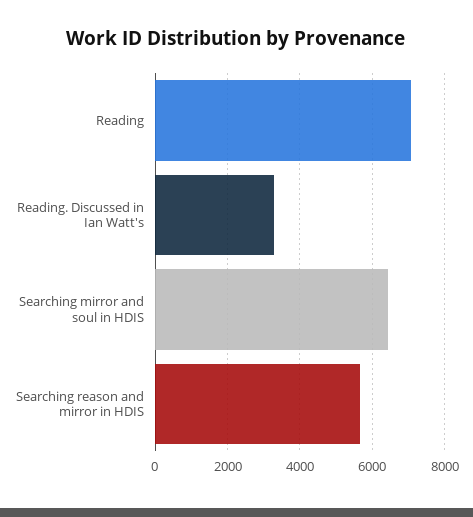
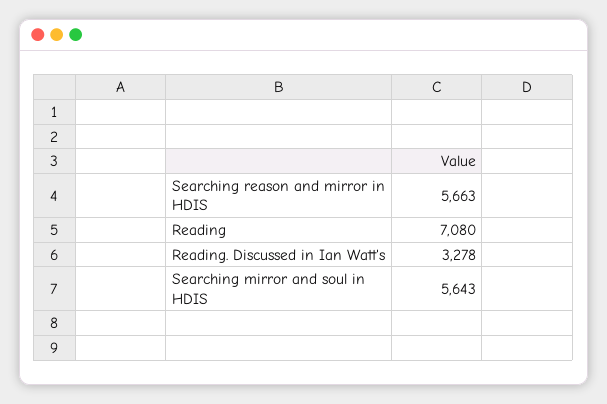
Searching mirror and soul in HDIS: 6400 -> 5643

